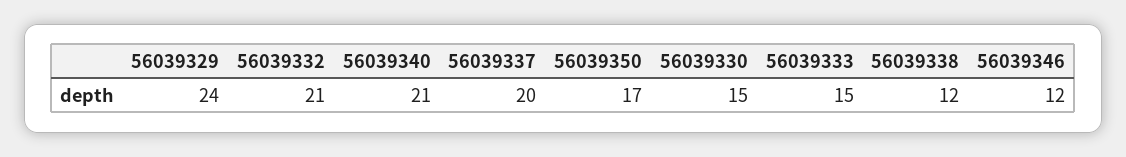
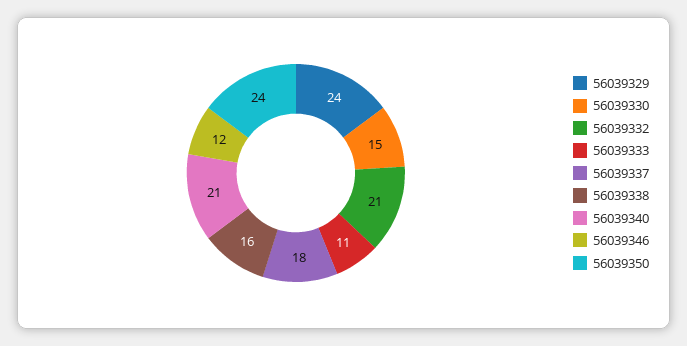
56039337: 20 -> 18
56039350: 17 -> 24
56039333: 15 -> 11
56039338: 12 -> 16

